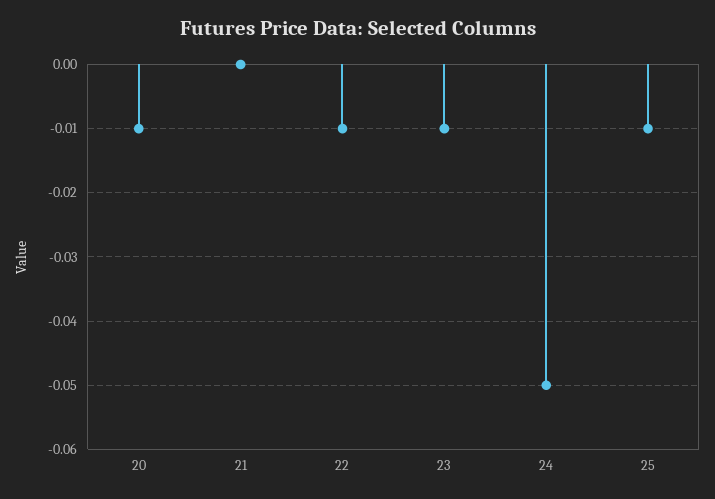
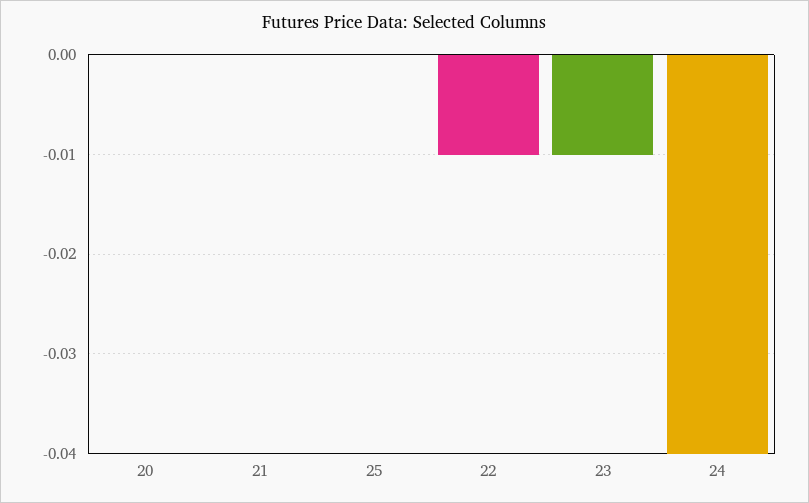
20: -0.01 -> 0
24: -0.05 -> -0.04
25: -0.01 -> 0

